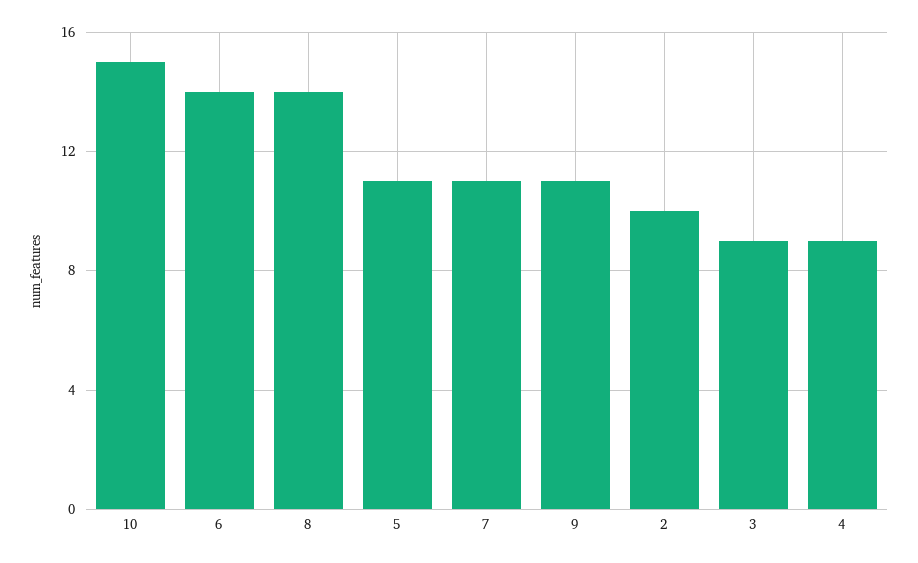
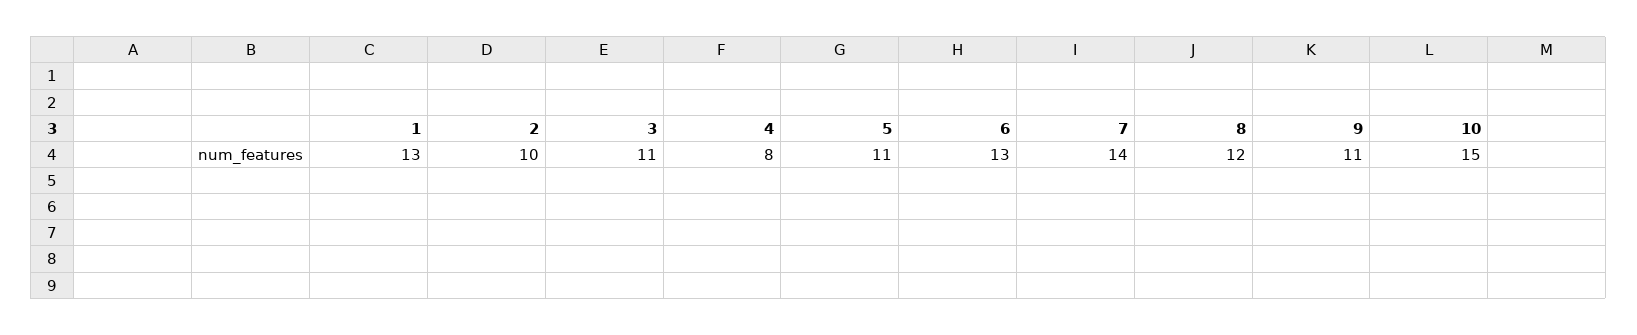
6: 14 -> 13
8: 14 -> 12
7: 11 -> 14
3: 9 -> 11
4: 9 -> 8
1: none -> 13

